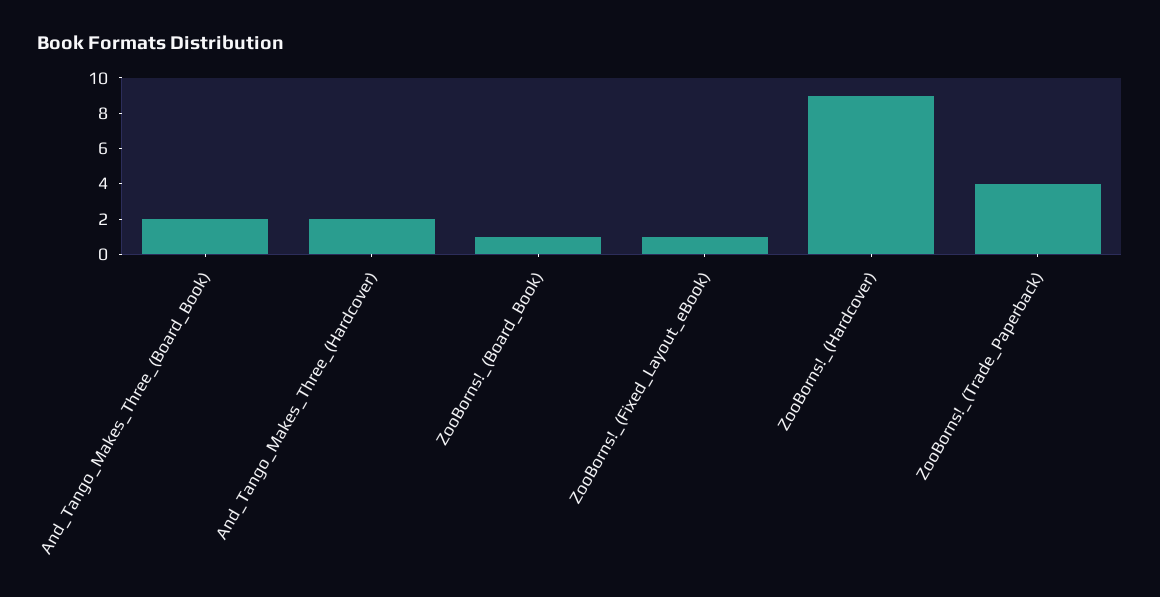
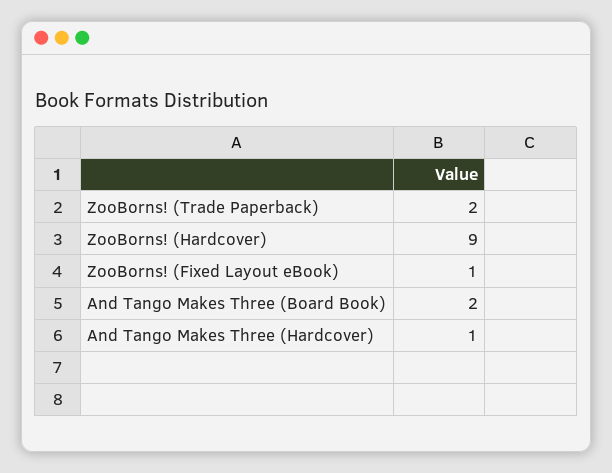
And_Tango_Makes_Three_(Hardcover): 2 -> 1
ZooBorns!_(Board_Book): 1 -> none
ZooBorns!_(Trade_Paperback): 4 -> 2

